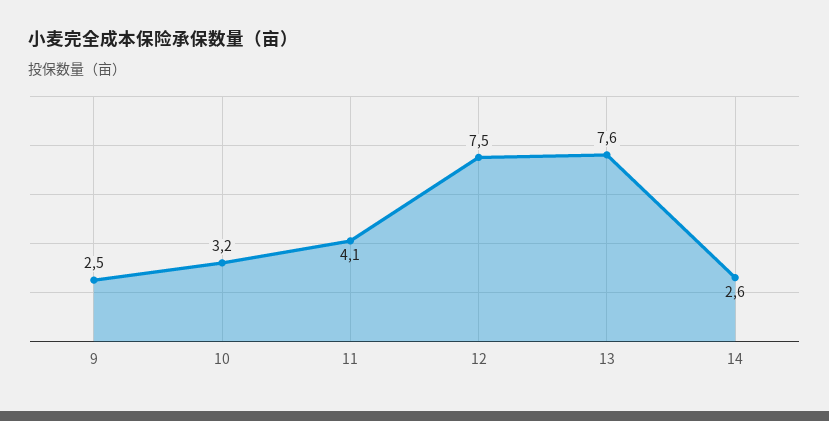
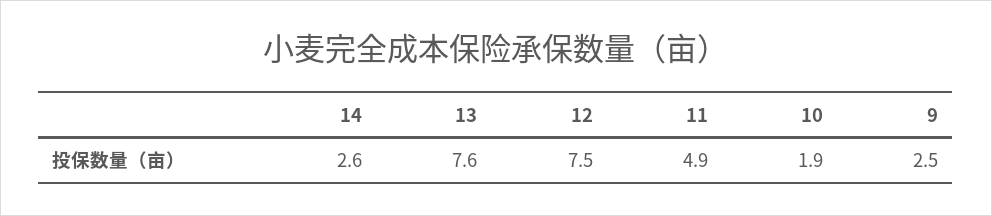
10: 3.2 -> 1.9
11: 4.1 -> 4.9

